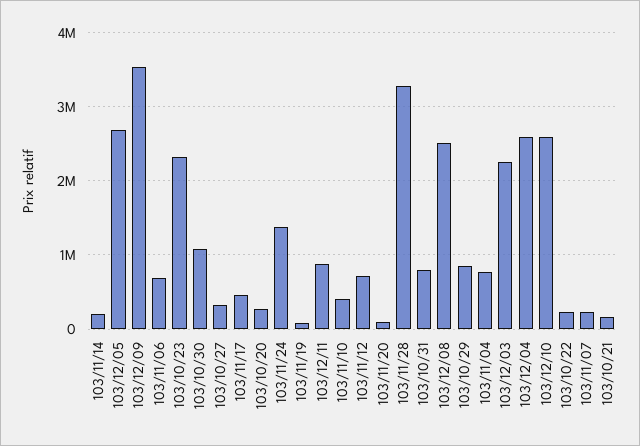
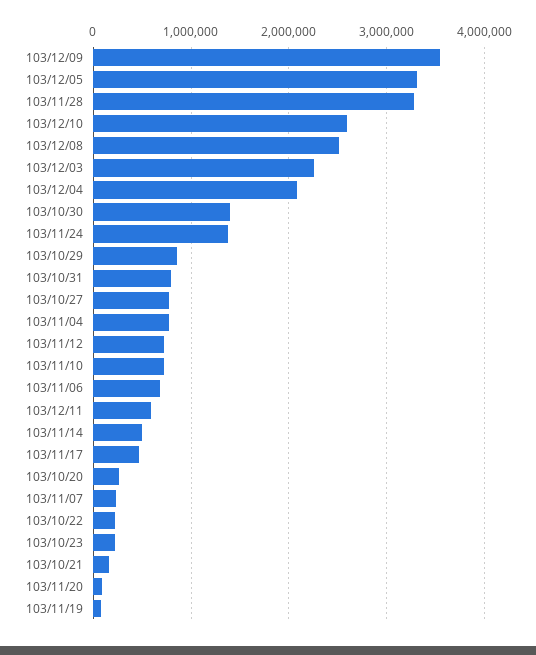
103/11/14: 200000 -> 500000
103/12/05: 2700000 -> 3300000
103/10/23: 2300000 -> 200000
103/10/30: 1100000 -> 1400000
103/10/27: 300000 -> 800000
103/12/11: 900000 -> 600000
103/11/10: 400000 -> 700000
103/12/04: 2600000 -> 2100000

